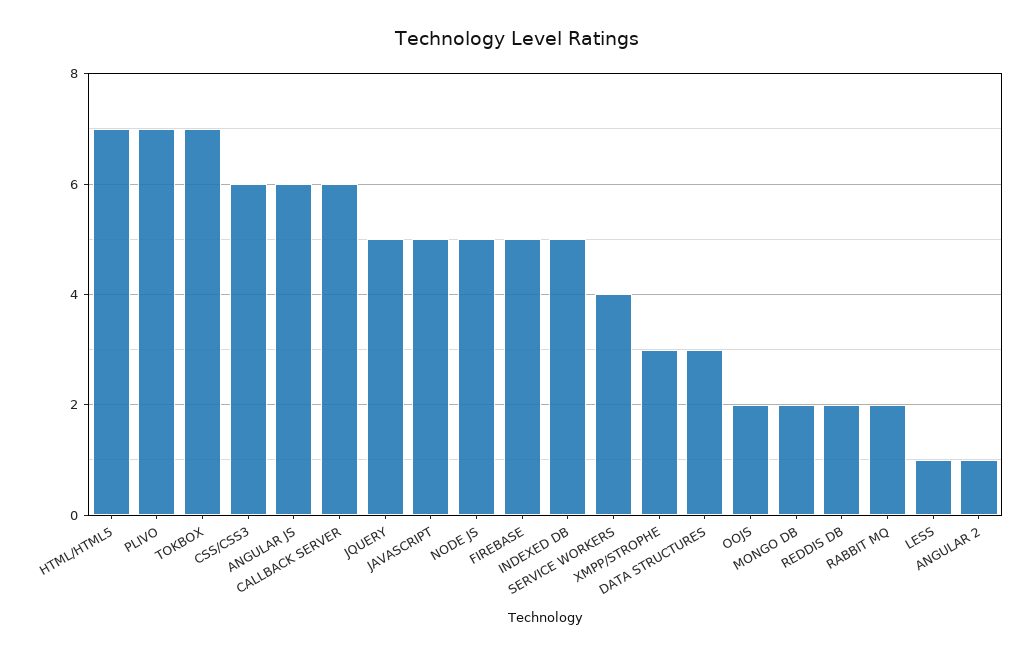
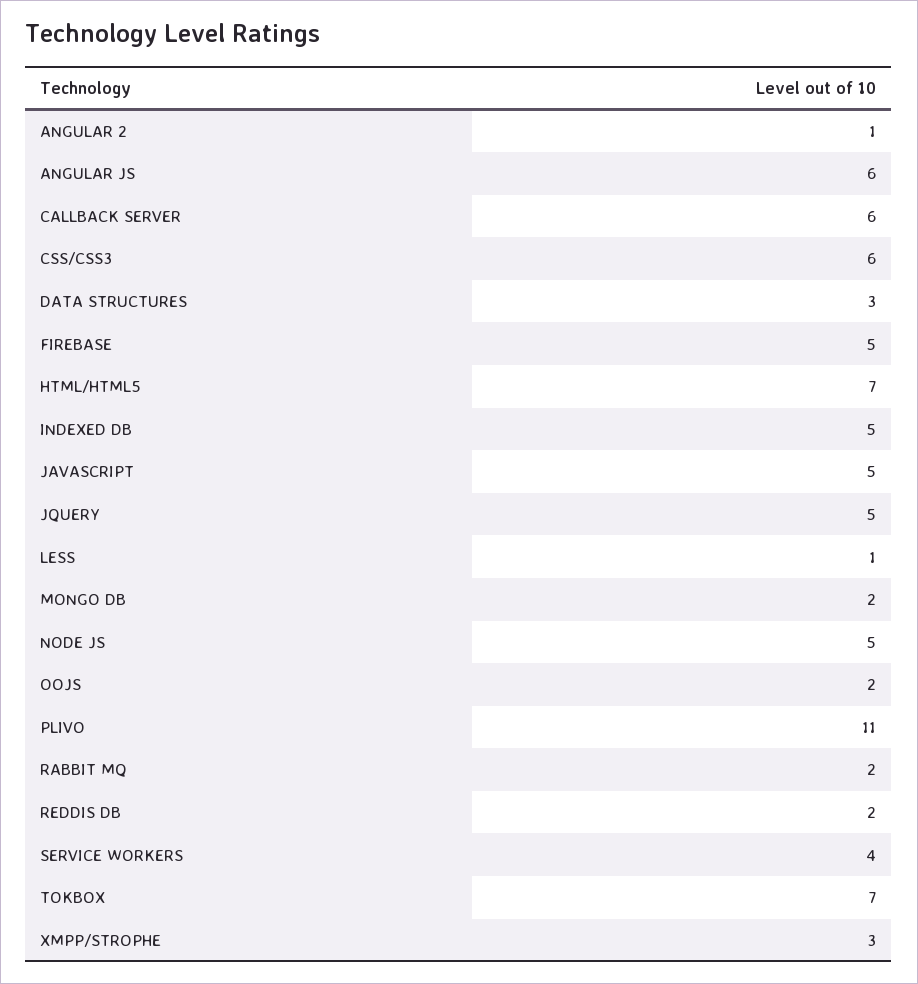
PLIVO: 7 -> 11

